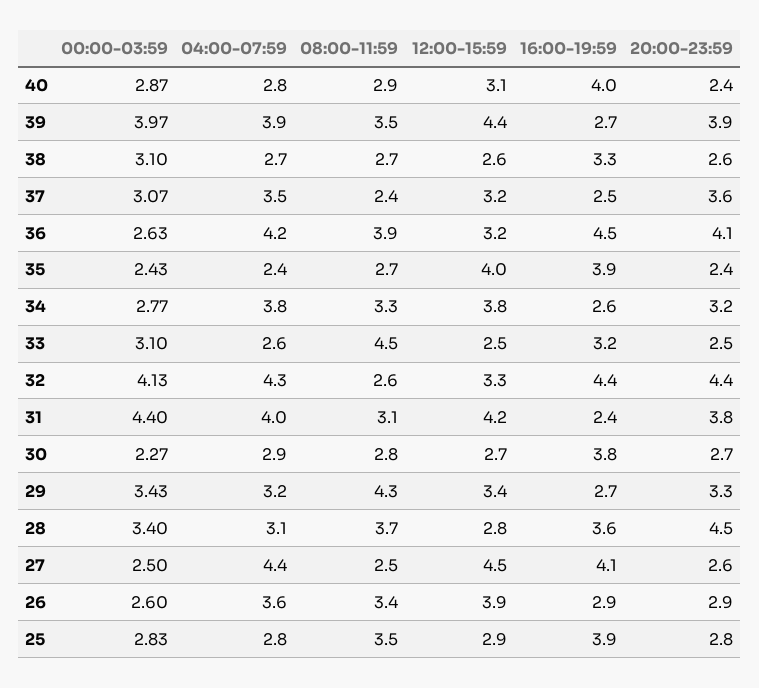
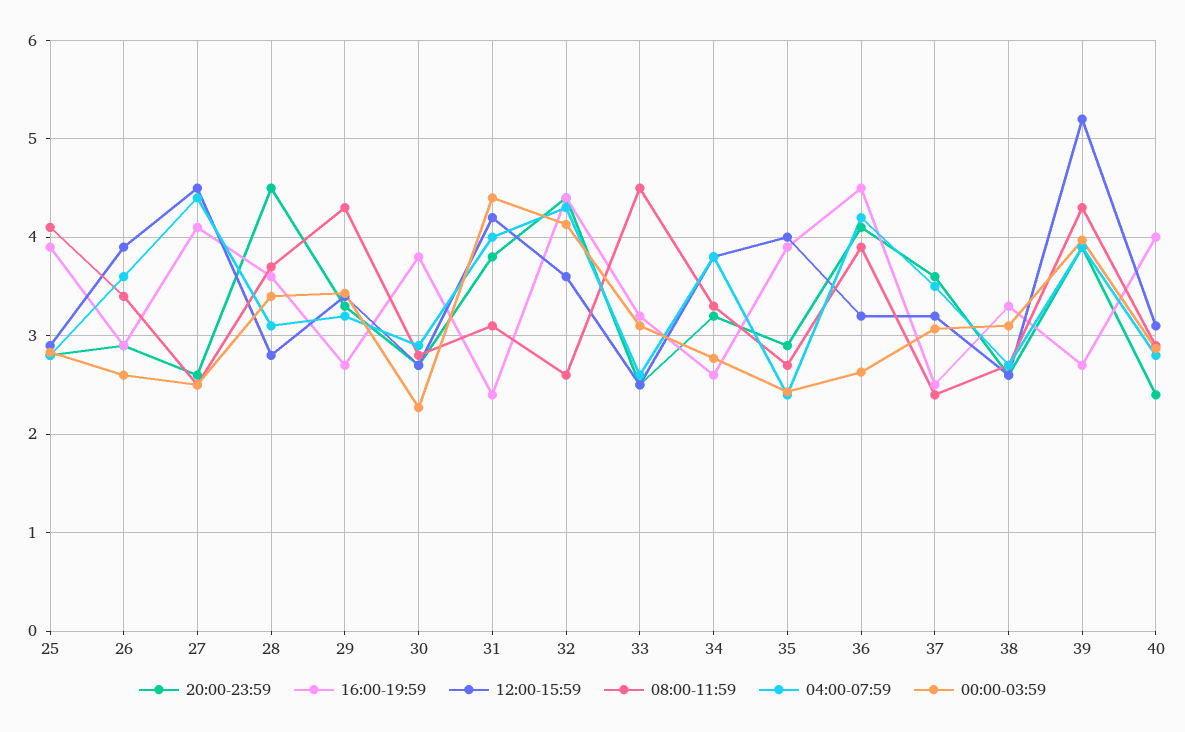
08:00-11:59, 39: 3.5 -> 4.3
12:00-15:59, 39: 4.4 -> 5.2
20:00-23:59, 35: 2.4 -> 2.9
12:00-15:59, 32: 3.3 -> 3.6
08:00-11:59, 25: 3.5 -> 4.1

